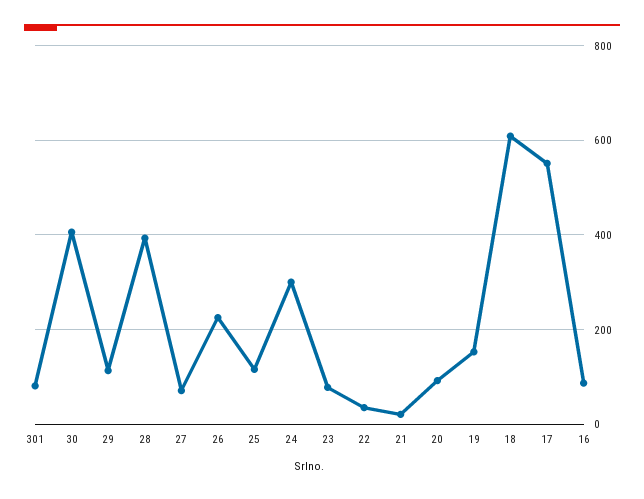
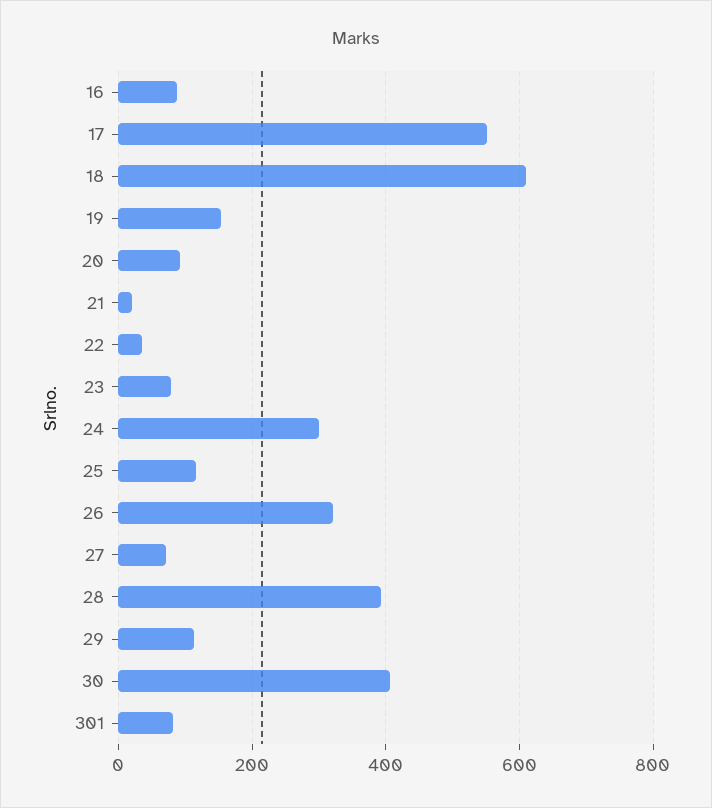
26: 220 -> 320

